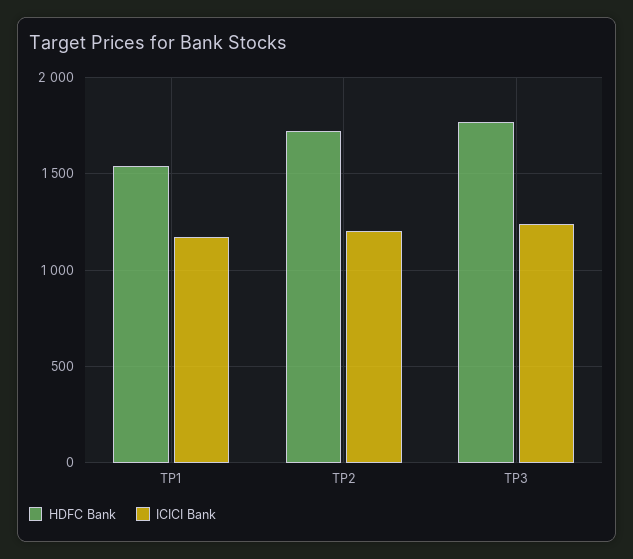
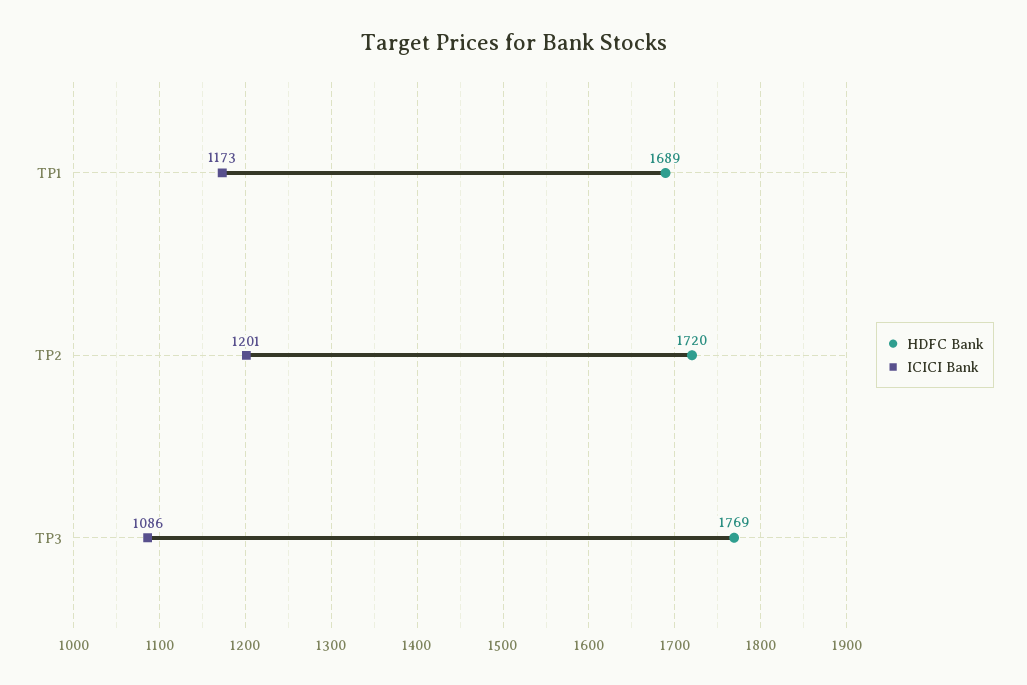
HDFC Bank, TP1: 1550 -> 1689
ICICI Bank, TP3: 1250 -> 1086

